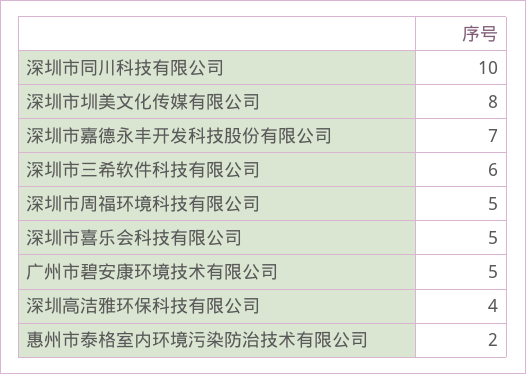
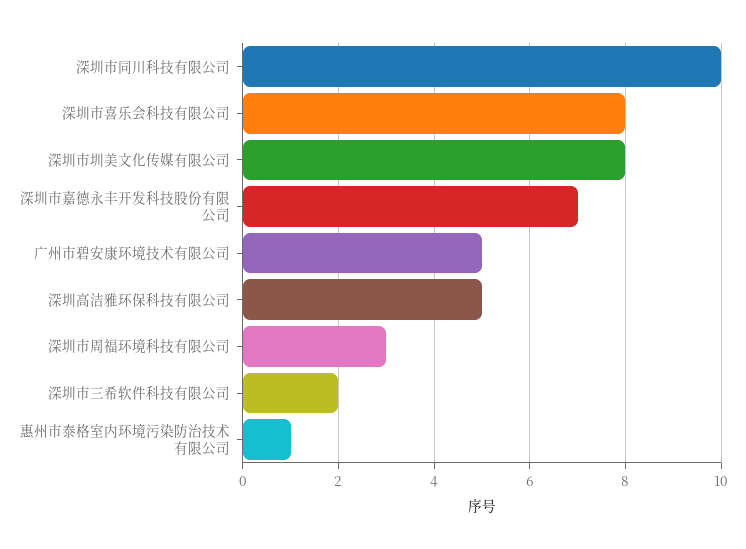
深圳市三希软件科技有限公司: 6 -> 2
深圳市周福环境科技有限公司: 5 -> 3
深圳市喜乐会科技有限公司: 5 -> 8
深圳高洁雅环保科技有限公司: 4 -> 5
惠州市泰格室内环境污染防治技术有限公司: 2 -> 1

